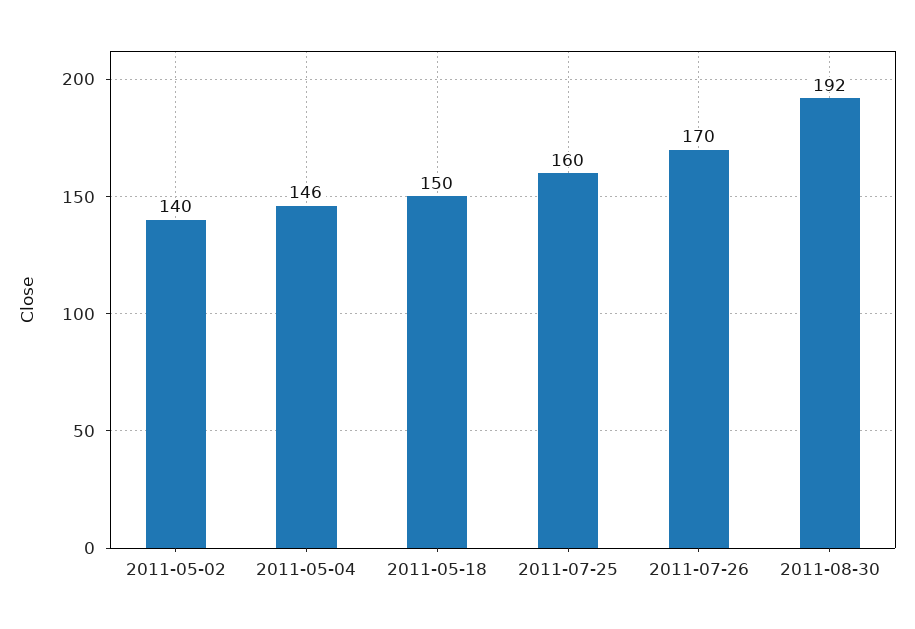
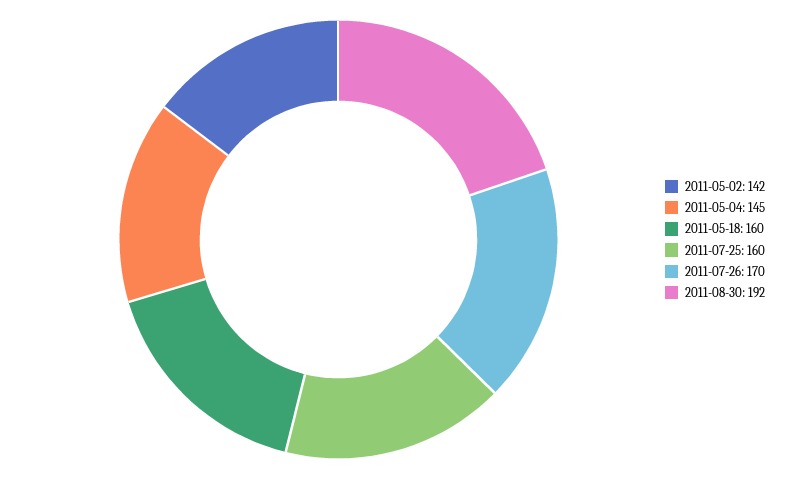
2011-05-02: 140 -> 142
2011-05-04: 146 -> 145
2011-05-18: 150 -> 160

